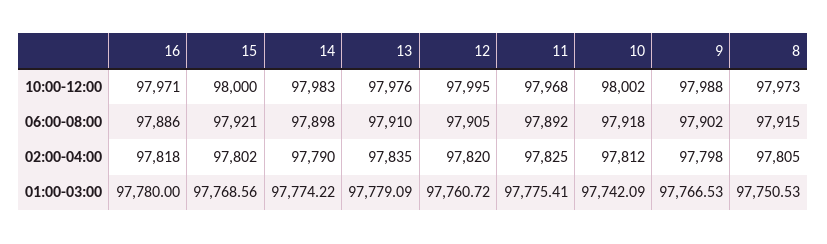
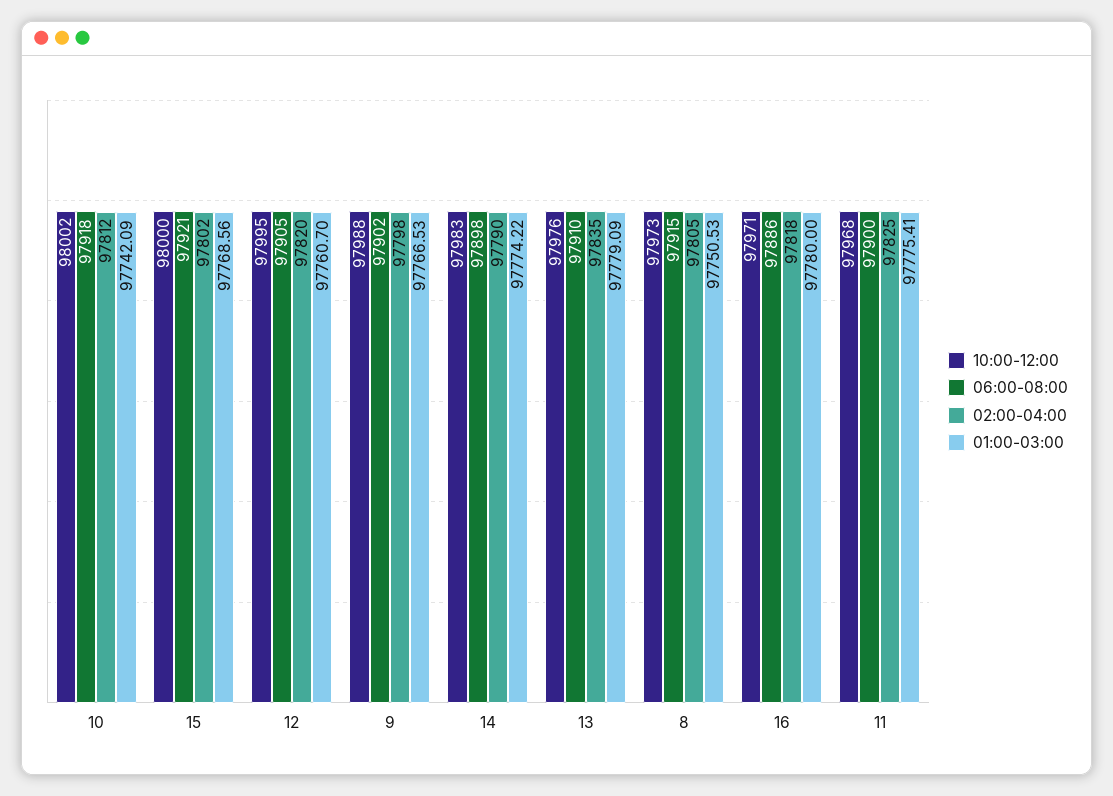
06:00-08:00, 11: 97892 -> 97900
01:00-03:00, 12: 97760.72 -> 97760.7

